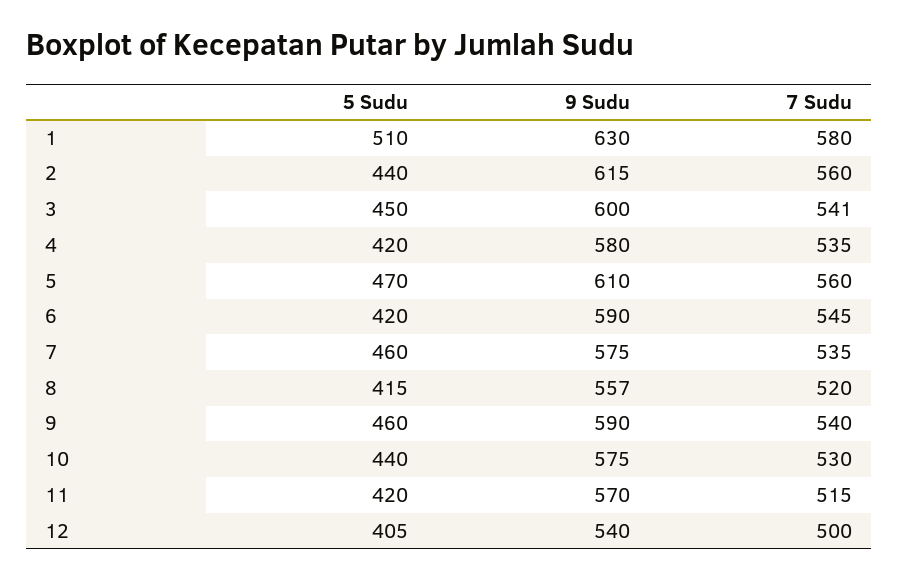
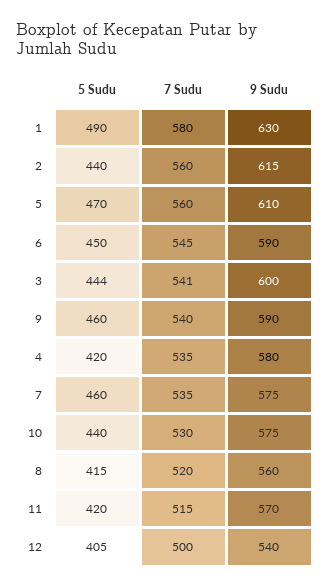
5 Sudu, 1: 510 -> 490
5 Sudu, 3: 450 -> 444
5 Sudu, 6: 420 -> 450
9 Sudu, 8: 557 -> 560

